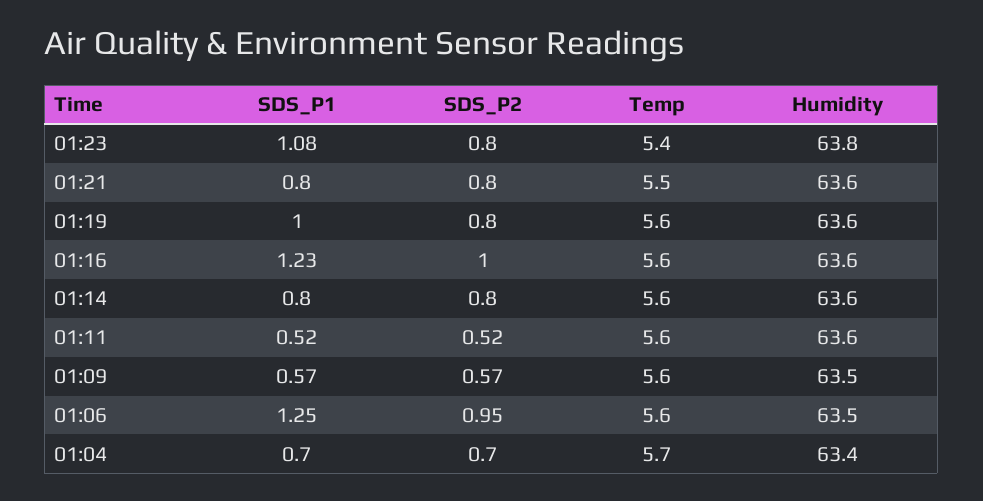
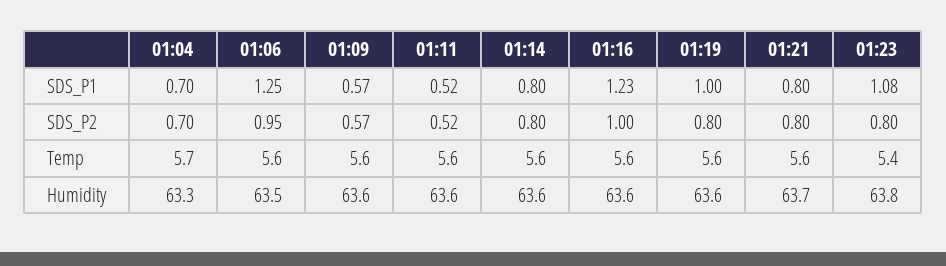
Temp, 01:21: 5.5 -> 5.6
Humidity, 01:21: 63.6 -> 63.7
Humidity, 01:09: 63.5 -> 63.6
Humidity, 01:04: 63.4 -> 63.3

